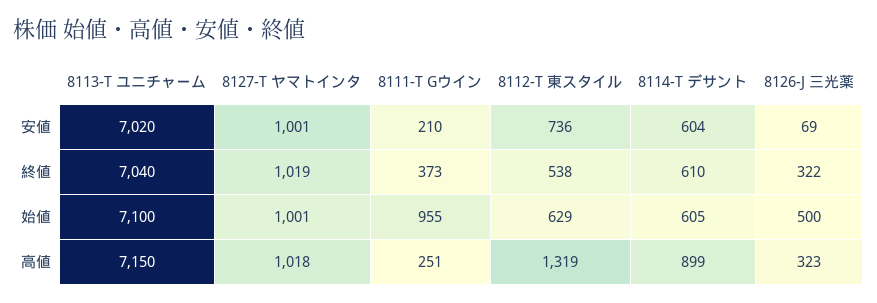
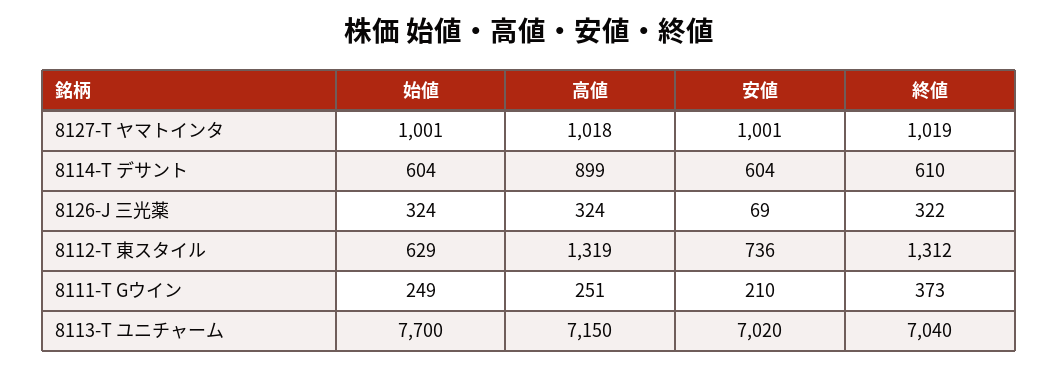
8112-T 東スタイル, 終値: 538 -> 1312
8113-T ユニチャーム, 始値: 7100 -> 7700
8111-T Gウイン, 始値: 955 -> 249
8114-T デサント, 始値: 605 -> 604
8126-J 三光薬, 始値: 500 -> 324
8126-J 三光薬, 高値: 323 -> 324

